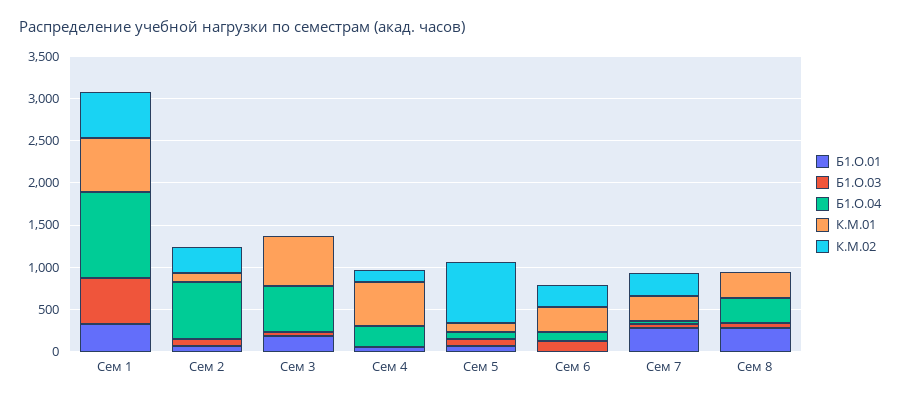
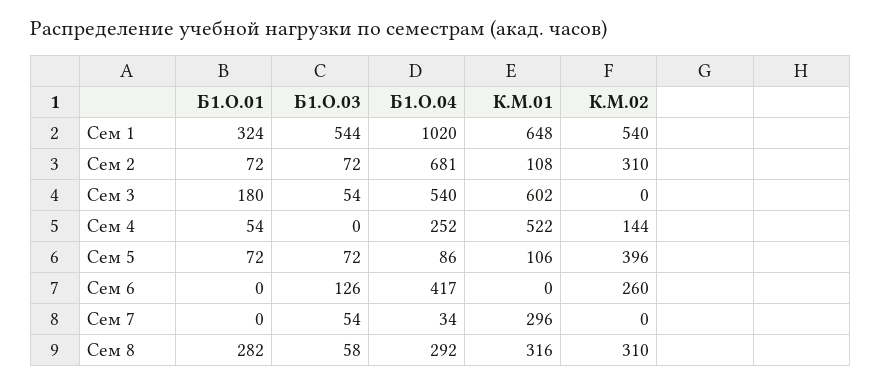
К.М.02, Сем 5: 700 -> 396
Б1.О.04, Сем 6: 100 -> 417
К.М.01, Сем 6: 300 -> 0
Б1.О.01, Сем 7: 300 -> 0
К.М.02, Сем 7: 300 -> 0
К.М.02, Сем 8: 0 -> 310

